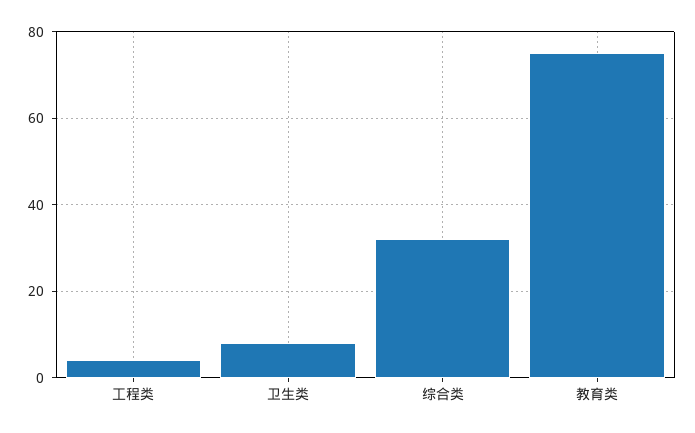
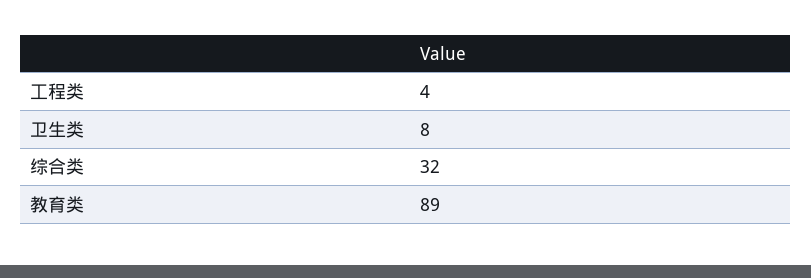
教育类: 75 -> 89

